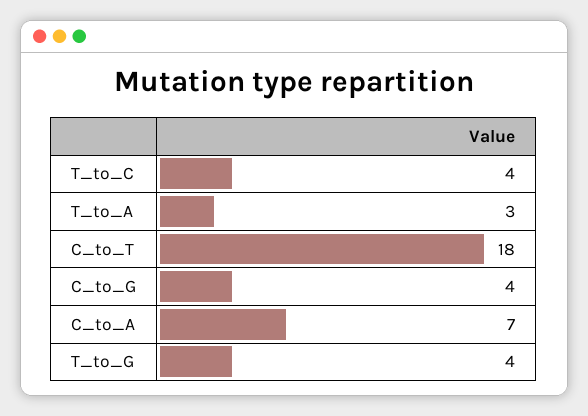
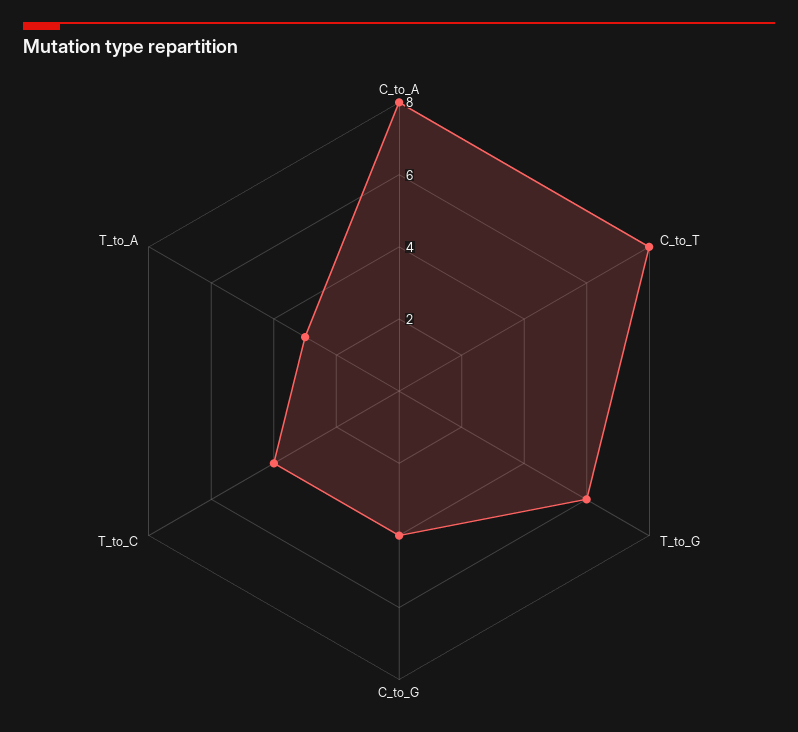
C_to_T: 18 -> 8
C_to_A: 7 -> 8
T_to_G: 4 -> 6

